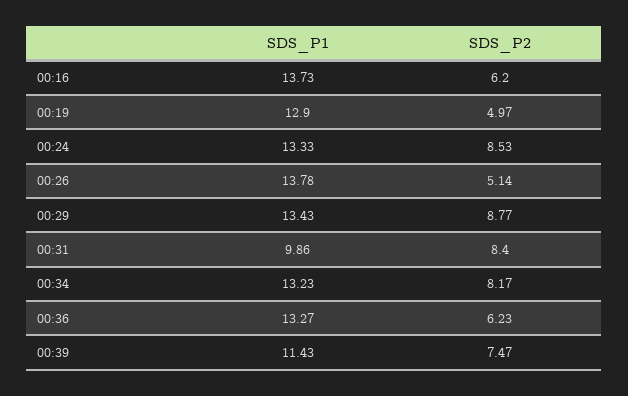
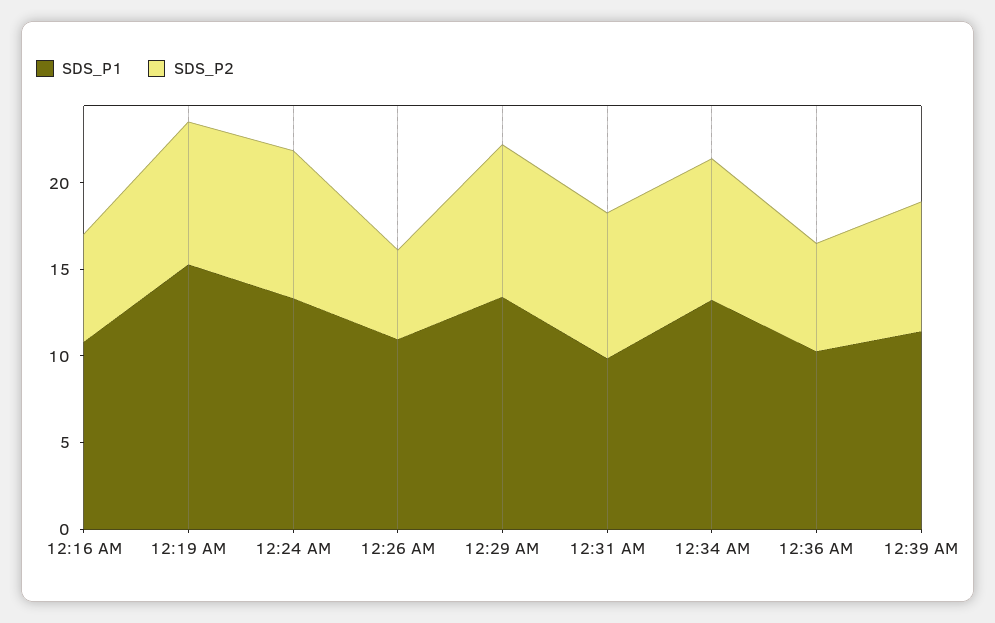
SDS_P1, 00:16: 13.73 -> 11
SDS_P1, 00:19: 12.9 -> 15
SDS_P2, 00:19: 4.97 -> 8
SDS_P1, 00:26: 13.78 -> 11
SDS_P1, 00:36: 13.27 -> 10

